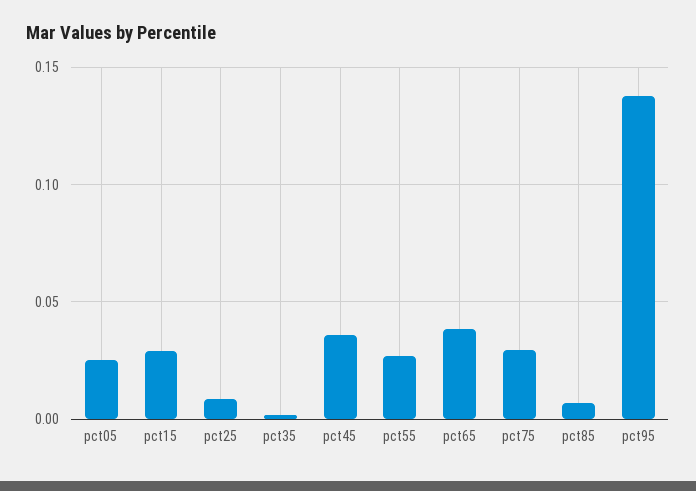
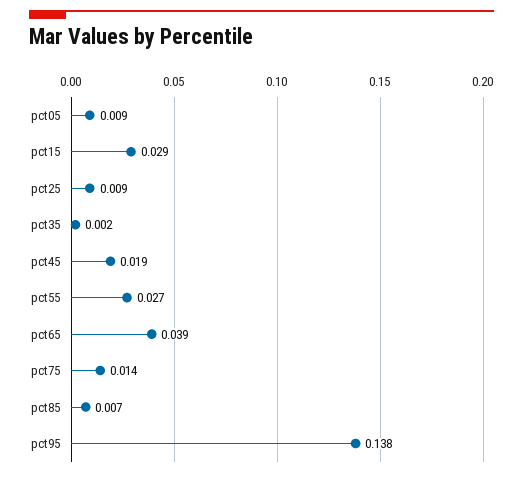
pct05: 0.025 -> 0.009
pct45: 0.035 -> 0.019
pct75: 0.03 -> 0.014

